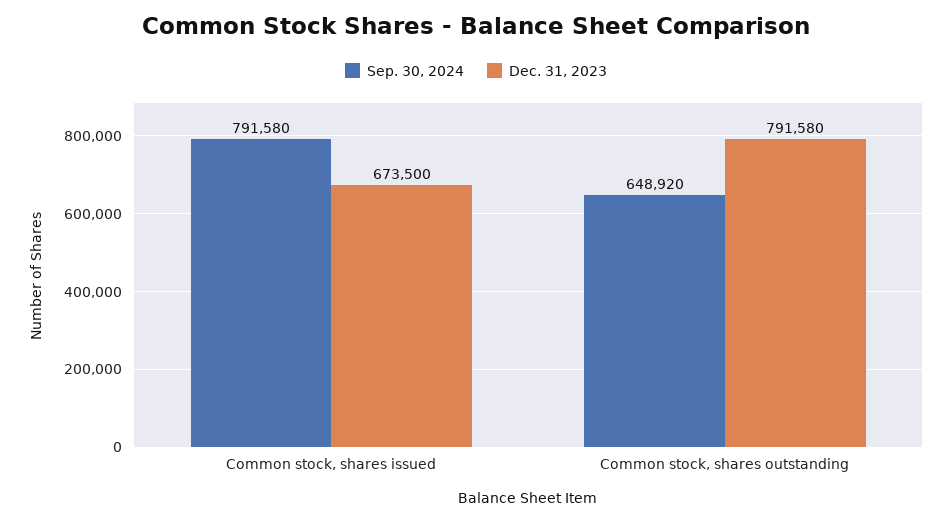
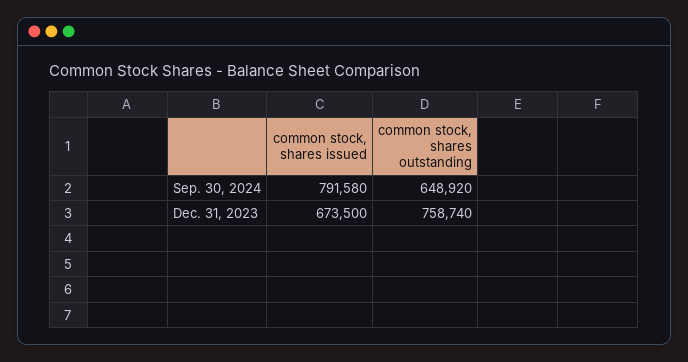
Dec. 31, 2023, Common stock, shares outstanding: 791580 -> 758740

